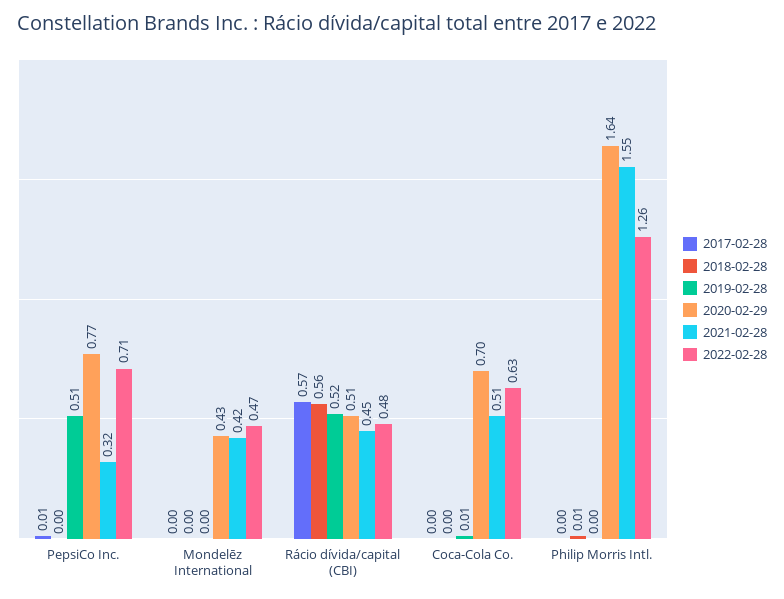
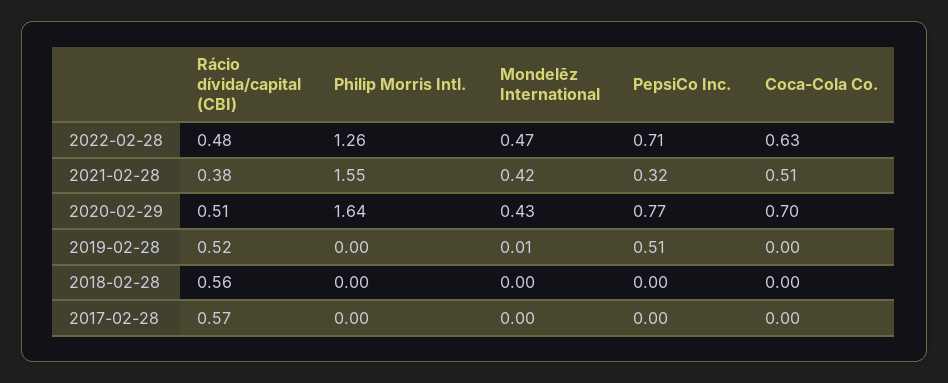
2017-02-28, PepsiCo Inc.: 0.01 -> 0
2019-02-28, Mondelēz International: 0 -> 0.01
2021-02-28, Rácio dívida/capital (CBI): 0.45 -> 0.38
2019-02-28, Coca-Cola Co.: 0.01 -> 0
2018-02-28, Philip Morris Intl.: 0.01 -> 0

